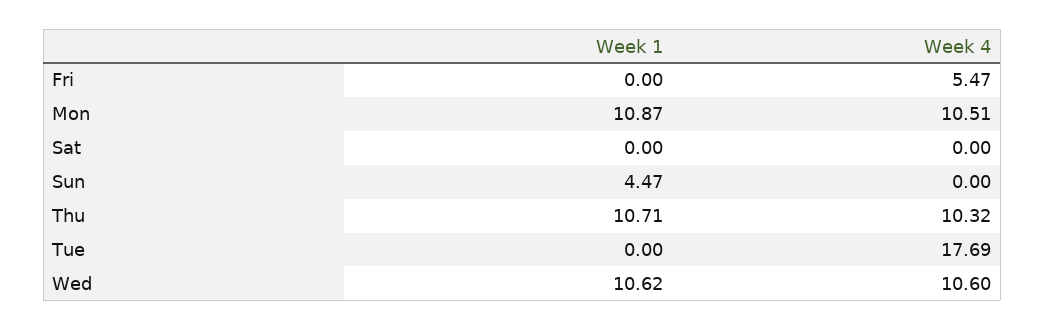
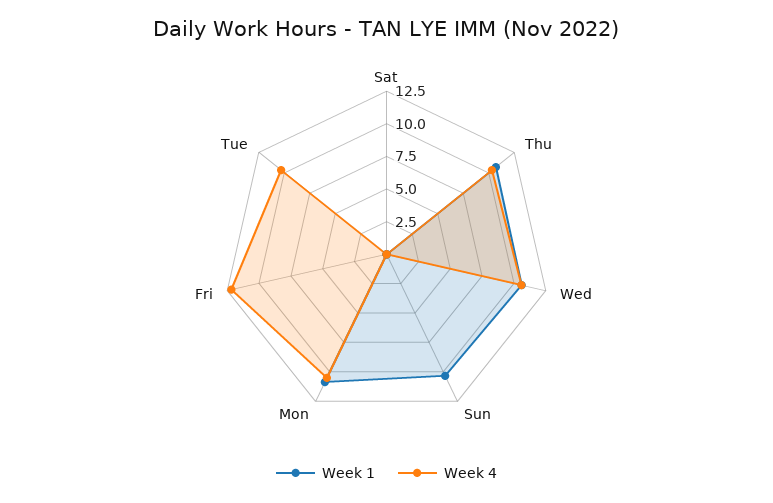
Week 4, Fri: 5.47 -> 12.5
Week 1, Sun: 4.47 -> 10
Week 4, Tue: 17.69 -> 10

